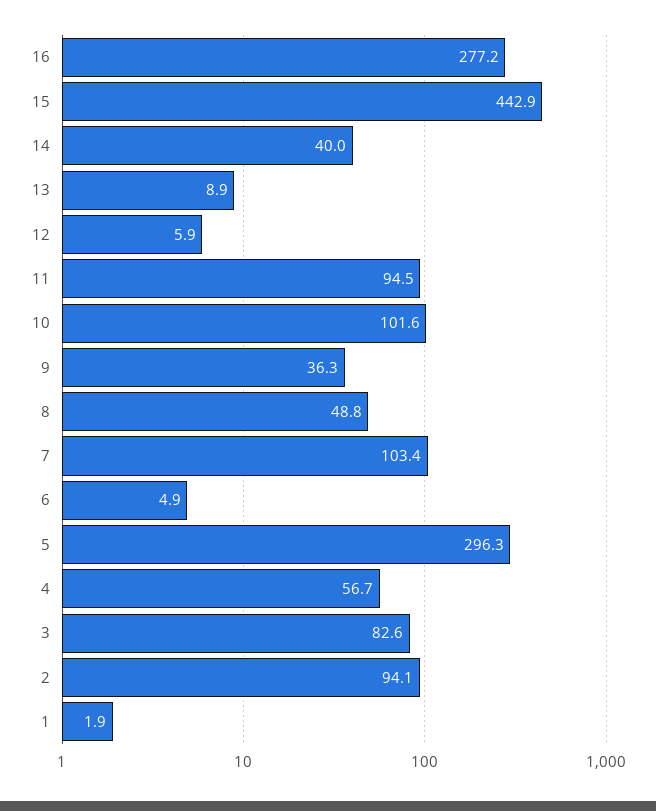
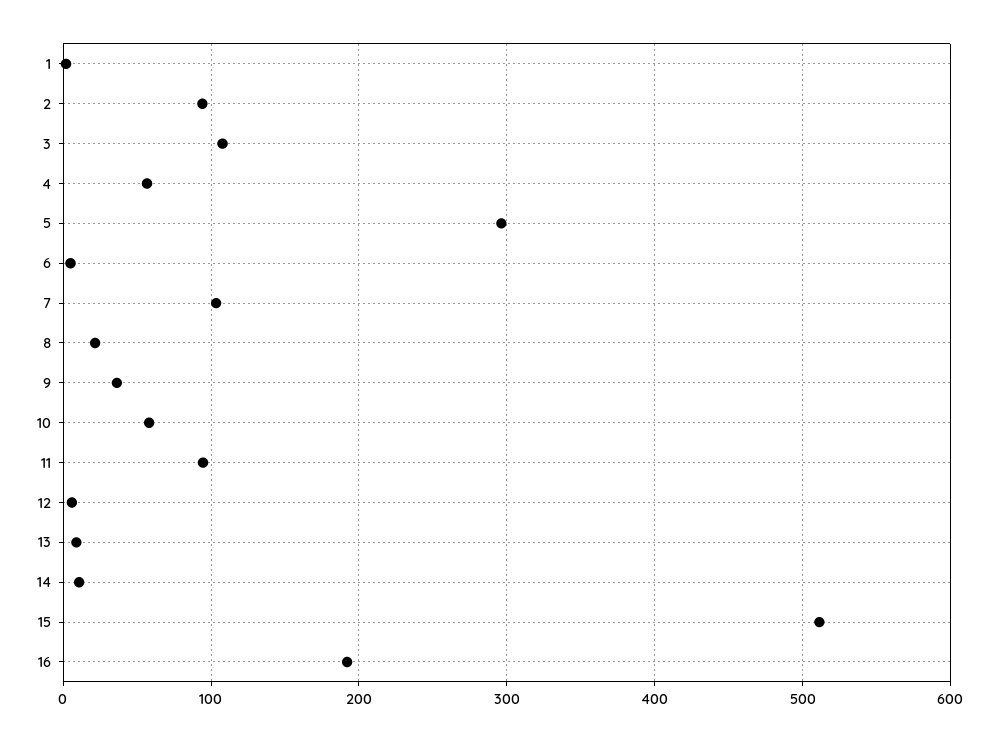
16: 277.2 -> 190
15: 442.9 -> 510
14: 40 -> 10
10: 101.6 -> 60
8: 48.8 -> 20
3: 82.6 -> 110

